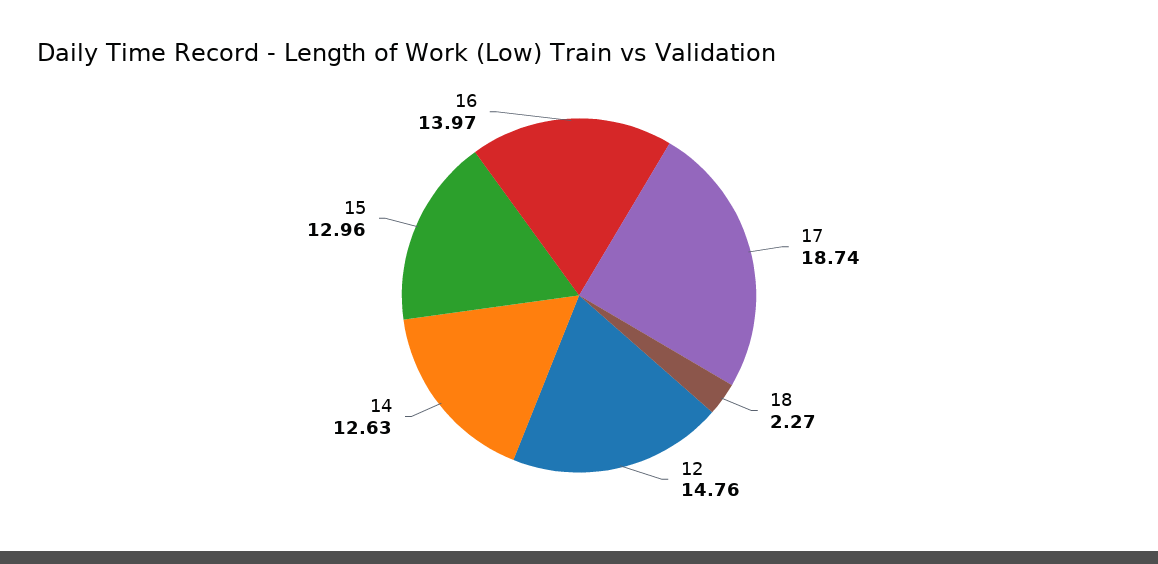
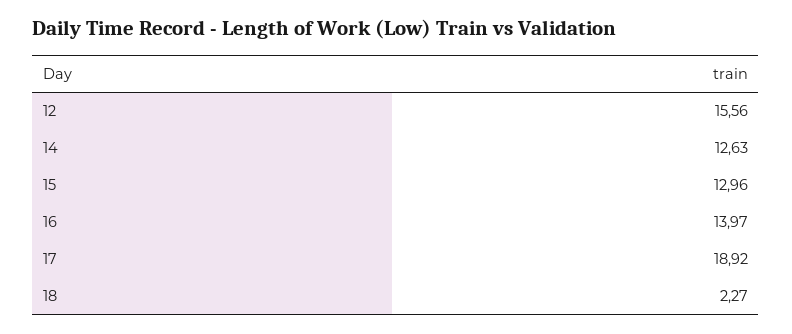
17: 18.74 -> 18.92
12: 14.76 -> 15.56

